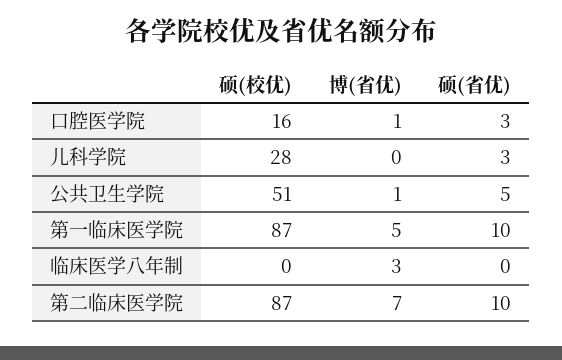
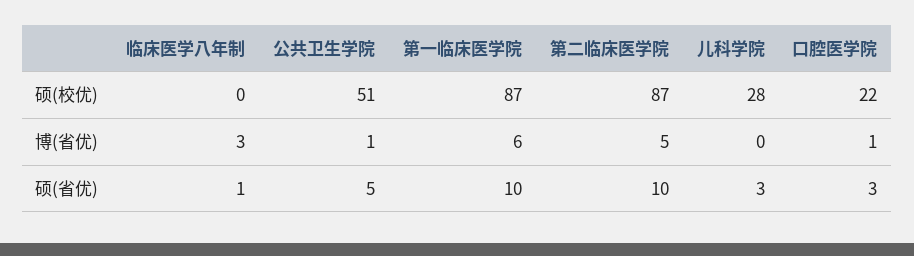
硕(校优), 口腔医学院: 16 -> 22
博(省优), 第一临床医学院: 5 -> 6
硕(省优), 临床医学八年制: 0 -> 1
博(省优), 第二临床医学院: 7 -> 5

